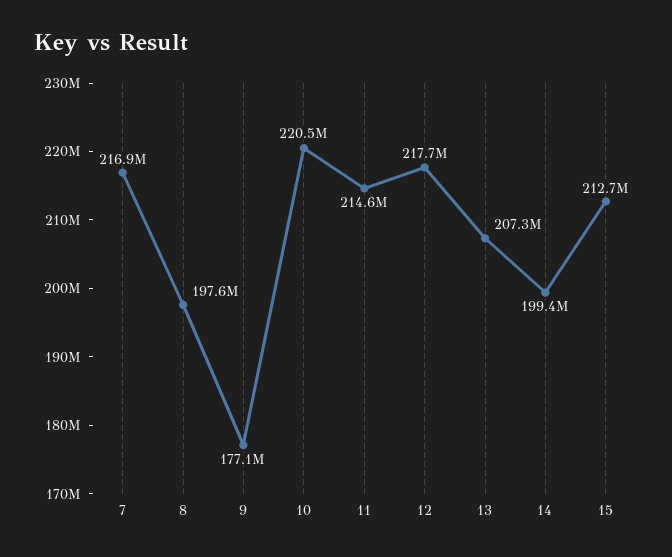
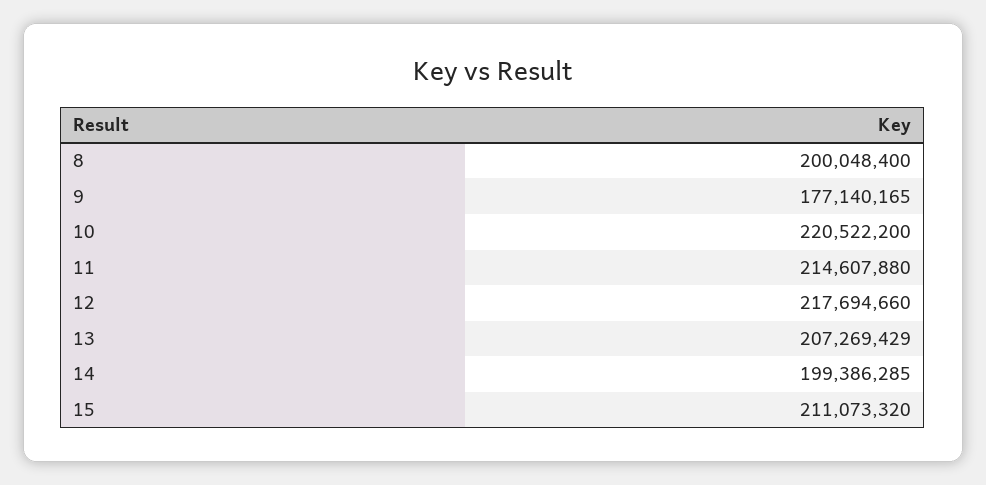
7: 216900000 -> none
8: 197600000 -> 200048400
15: 212700000 -> 211073320

